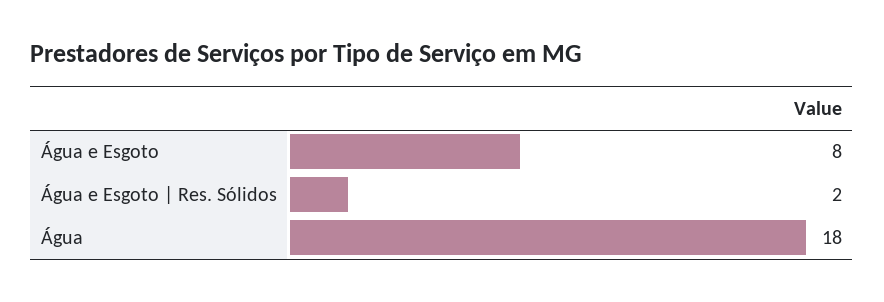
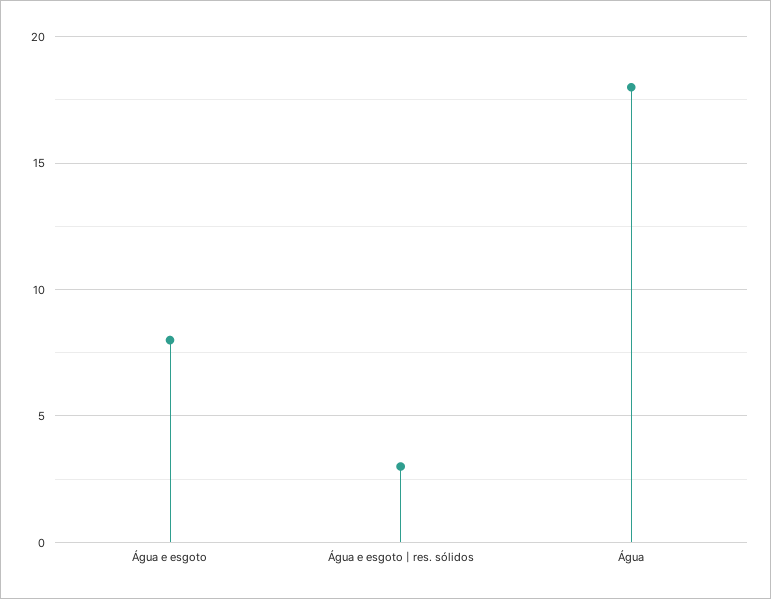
Água e Esgoto | Res. Sólidos: 2 -> 3

